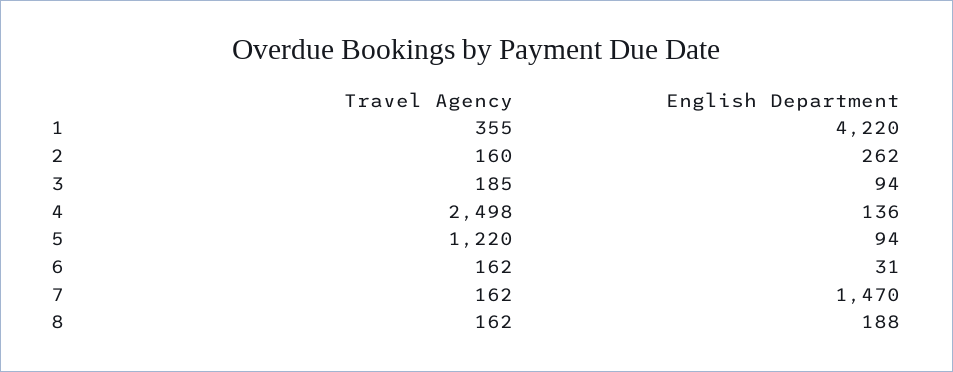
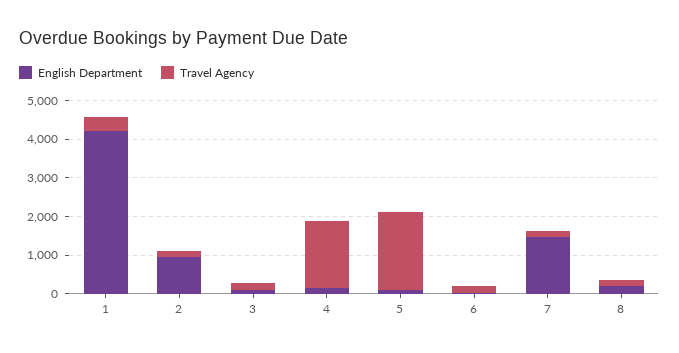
English Department, 2: 262 -> 1000
Travel Agency, 4: 2498 -> 1750
Travel Agency, 5: 1220 -> 2000

